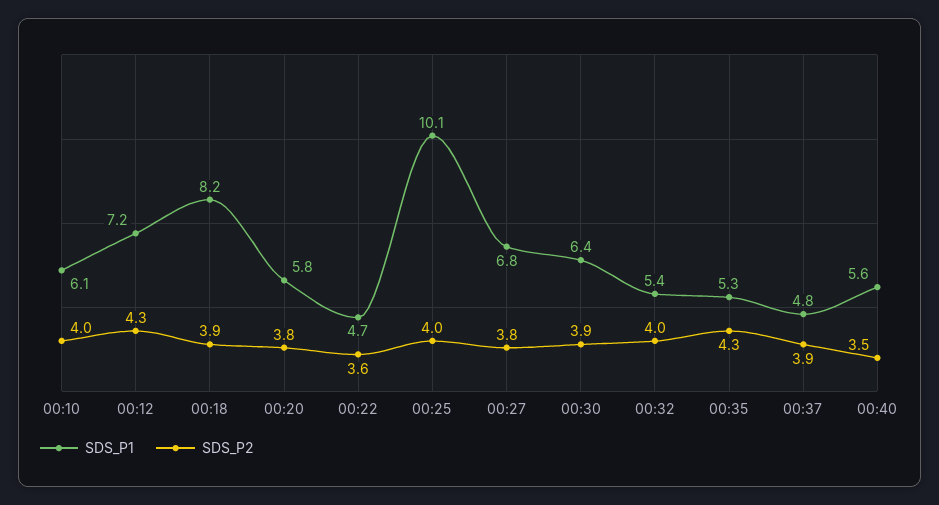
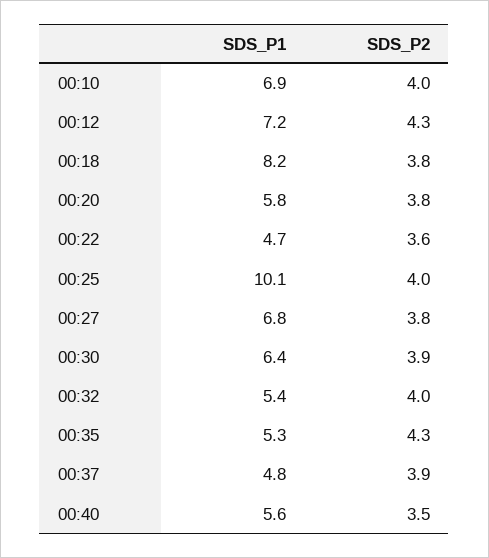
SDS_P1, 00:10: 6.1 -> 6.9
SDS_P2, 00:18: 3.9 -> 3.8

